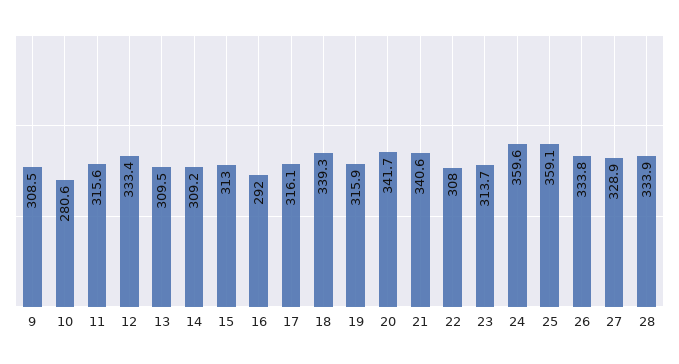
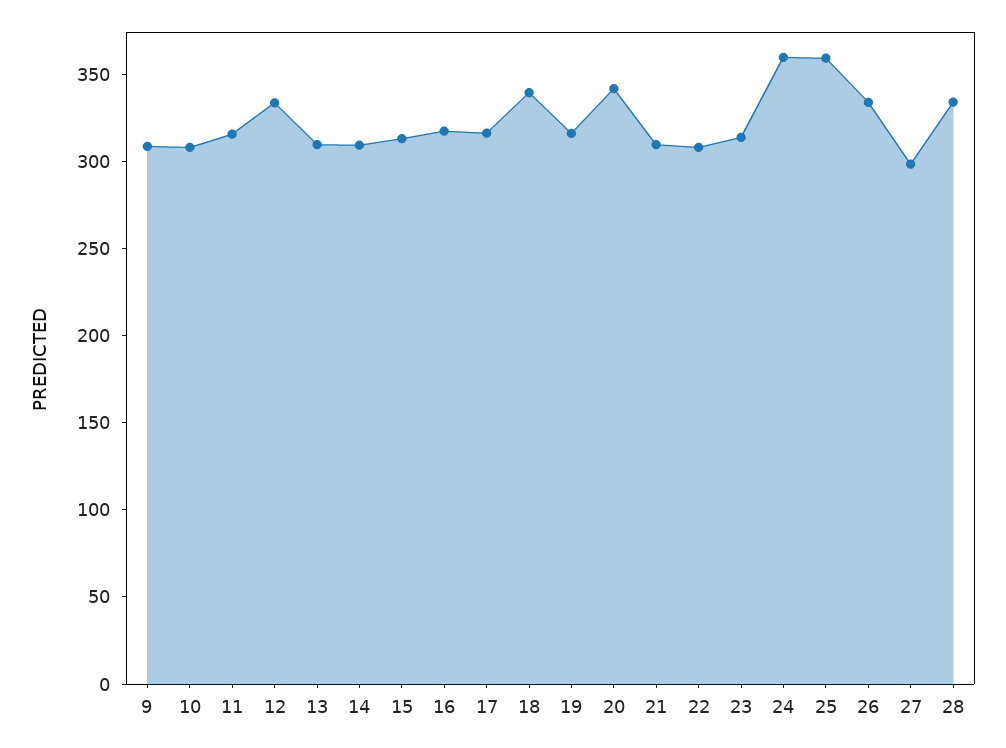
10: 280.6 -> 310
16: 292 -> 320
21: 340.6 -> 310
27: 328.9 -> 300

